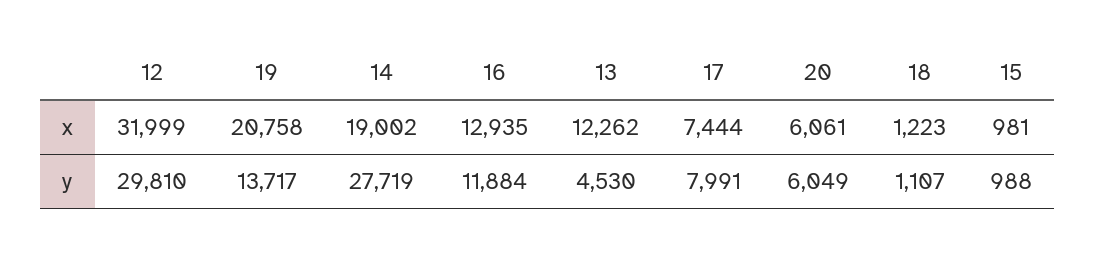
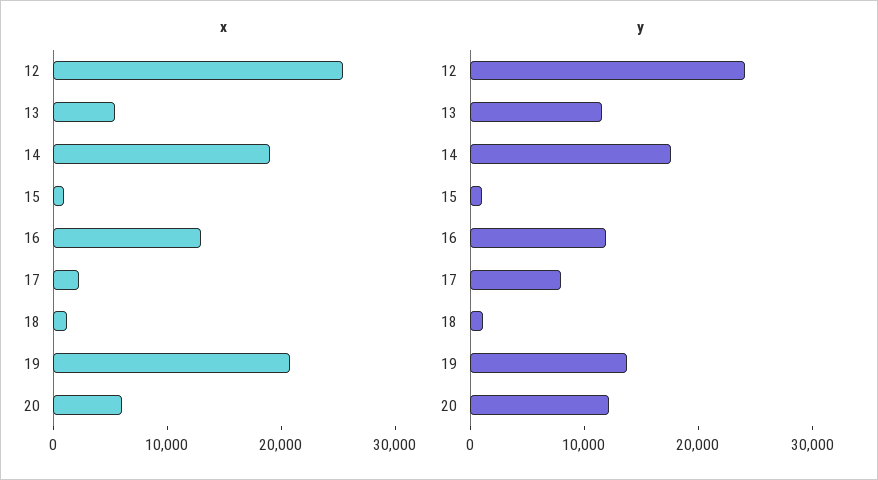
x, 12: 31999 -> 26000
x, 13: 12262 -> 6000
x, 17: 7444 -> 2000
y, 12: 29810 -> 24000
y, 14: 27719 -> 18000
y, 13: 4530 -> 12000
y, 20: 6049 -> 12000

